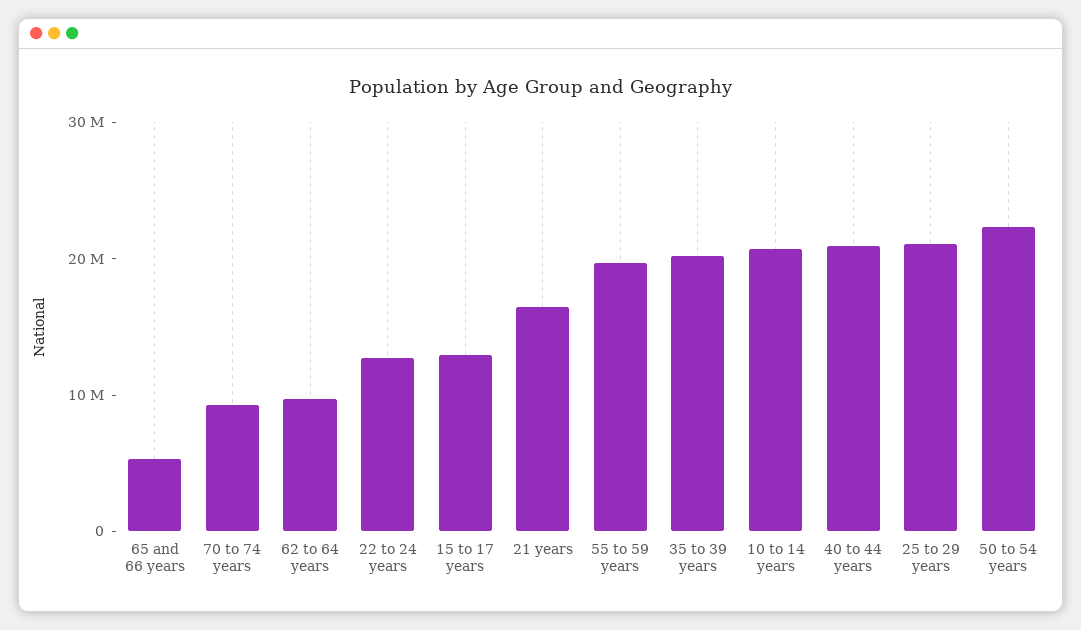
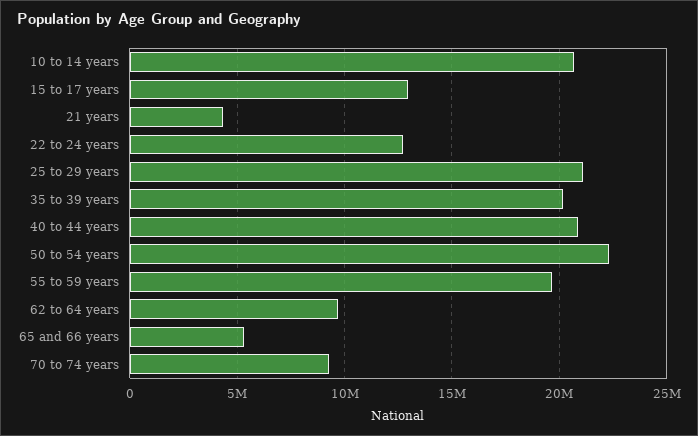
21 years: 16000000 -> 4500000

